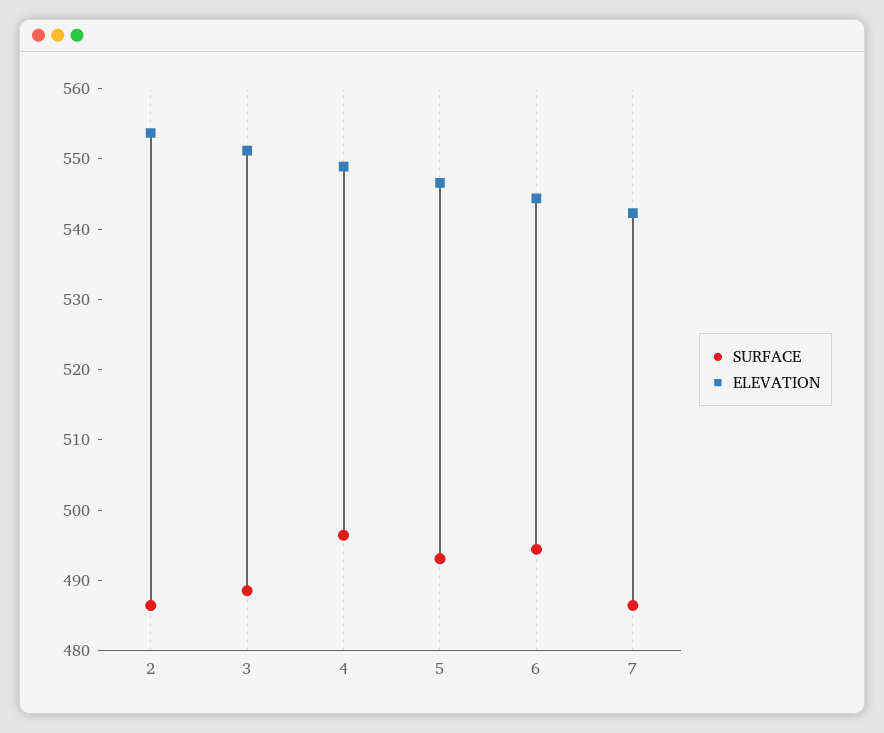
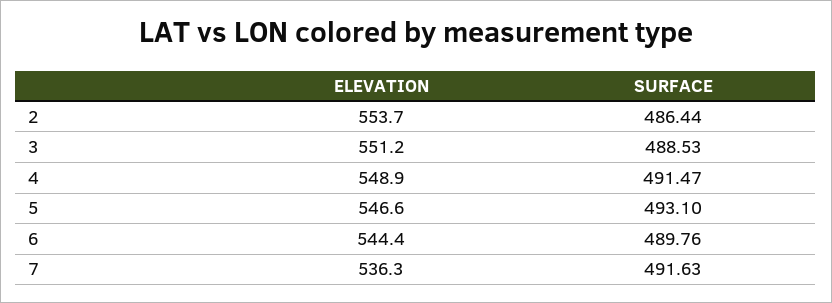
SURFACE, 4: 496 -> 491.47
SURFACE, 6: 494 -> 489.76
SURFACE, 7: 486 -> 491.63
ELEVATION, 7: 542 -> 536.3

